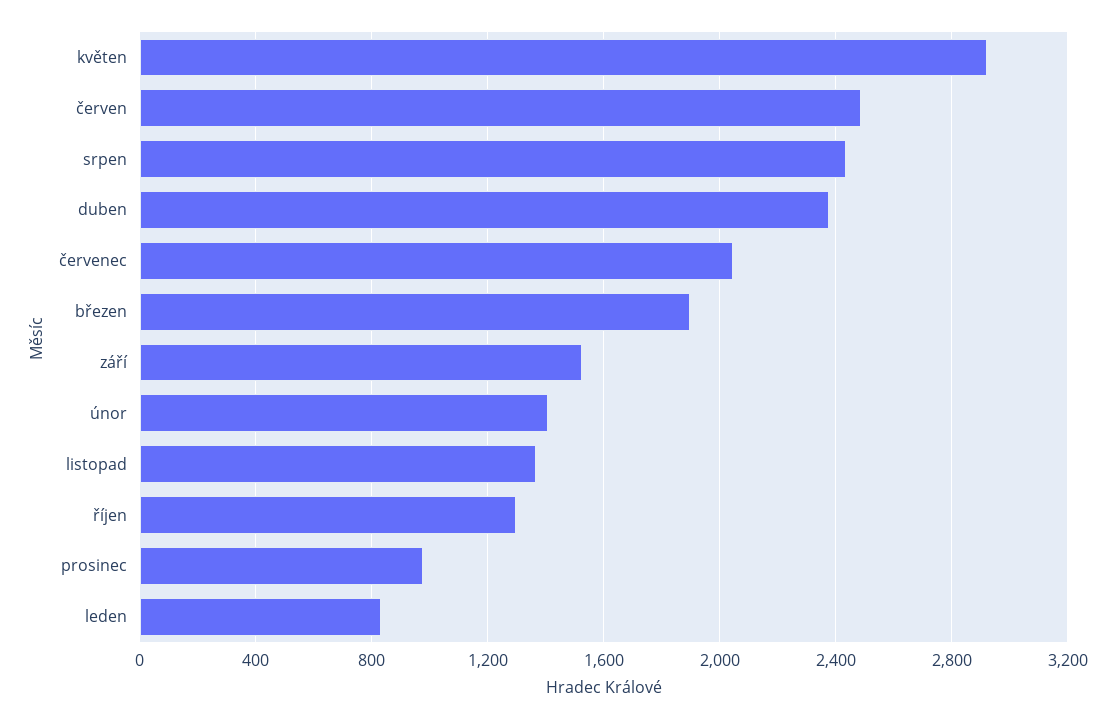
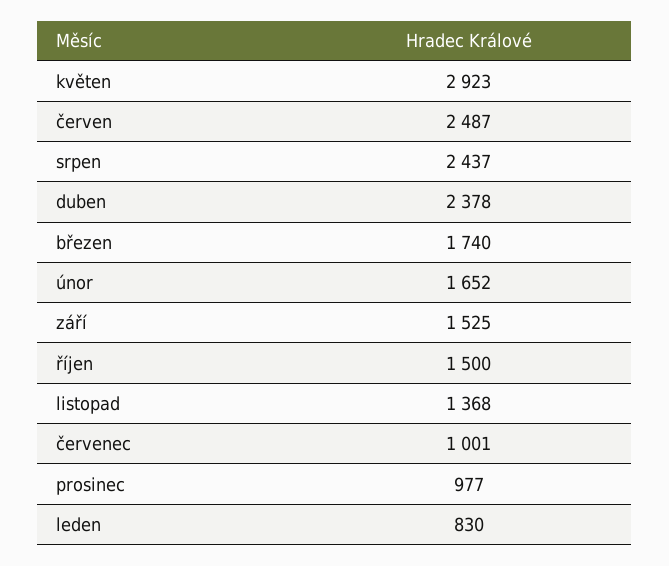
červenec: 2050 -> 1001
březen: 1900 -> 1740
únor: 1400 -> 1652
říjen: 1300 -> 1500

